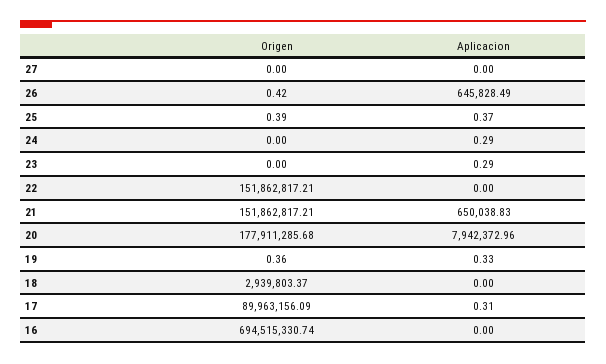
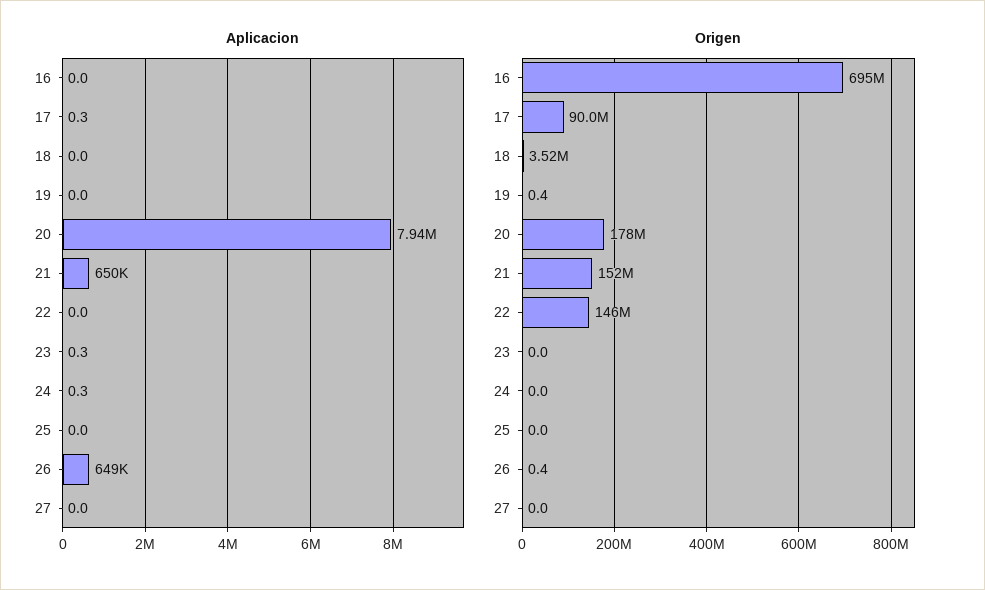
Aplicacion, 26: 645828.49 -> 649000
Origen, 25: 0.39 -> 0
Aplicacion, 25: 0.37 -> 0
Origen, 22: 151862817.21 -> 146000000
Aplicacion, 19: 0.33 -> 0
Origen, 18: 2939803.37 -> 3520000

